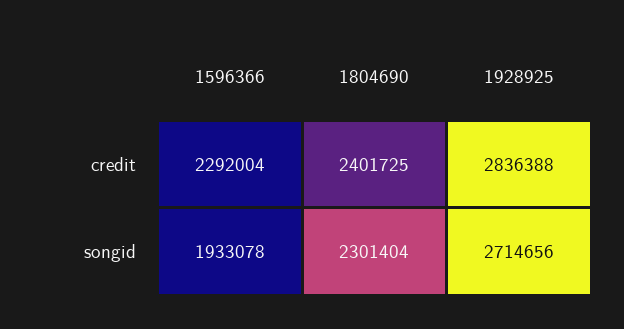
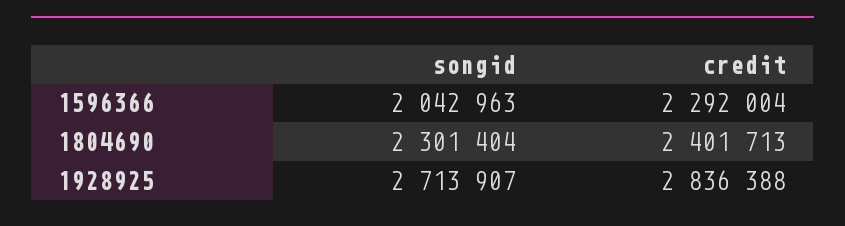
1804690, credit: 2401725 -> 2401713
1596366, songid: 1933078 -> 2042963
1928925, songid: 2714656 -> 2713907

